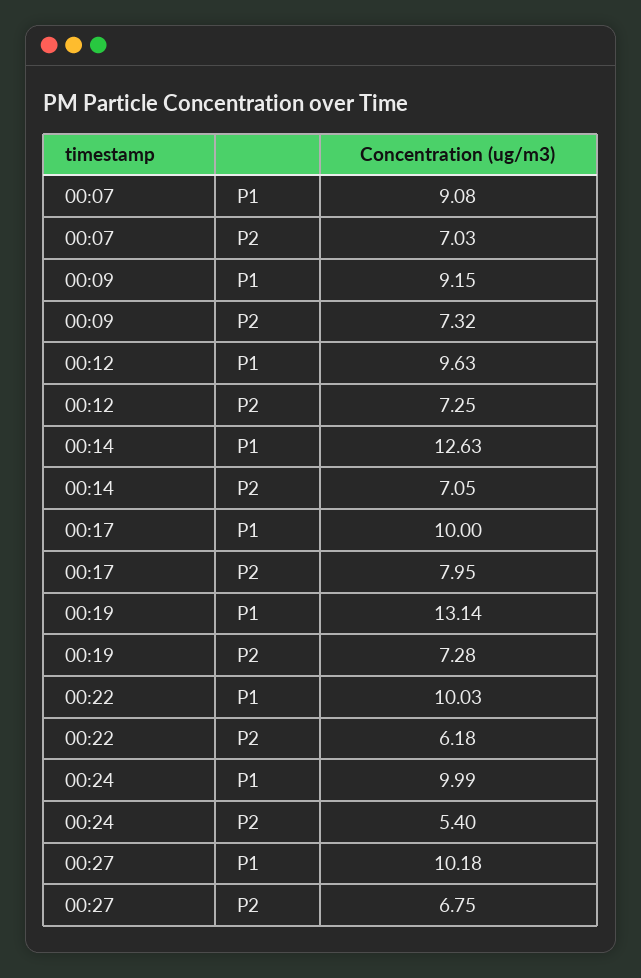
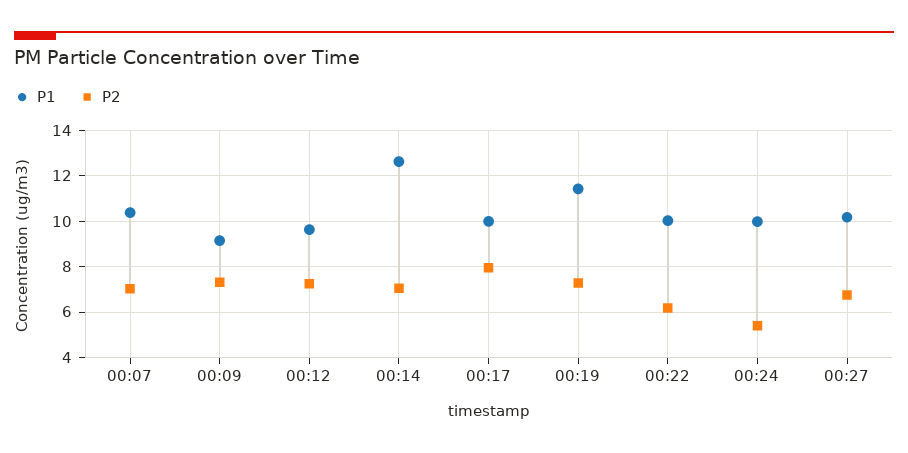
P1, 00:07: 9.08 -> 10.5
P1, 00:19: 13.14 -> 11.5

